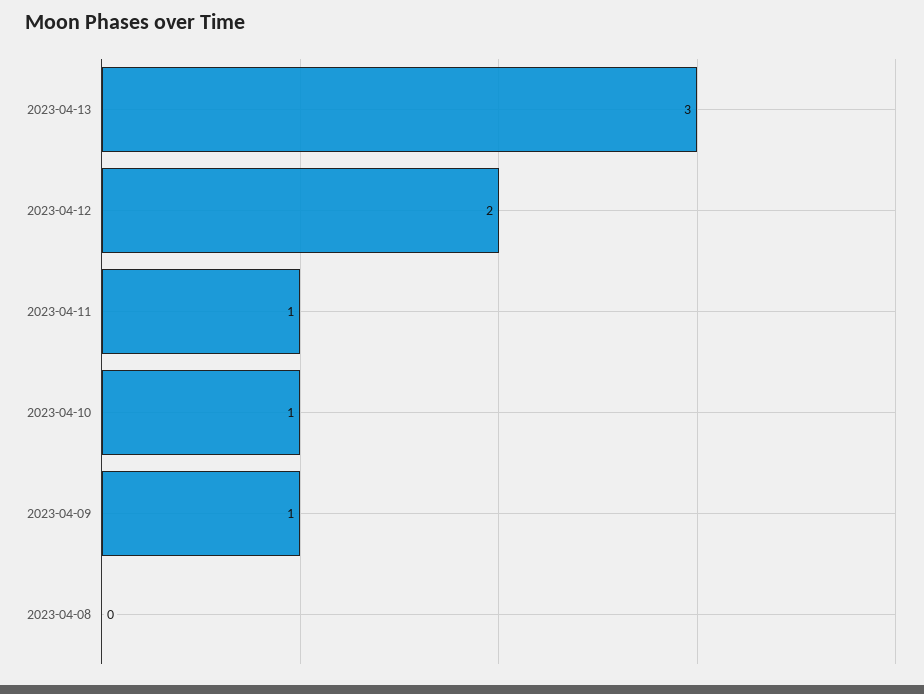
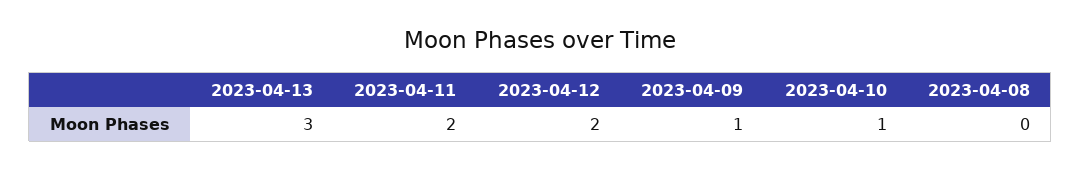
2023-04-11: 1 -> 2

